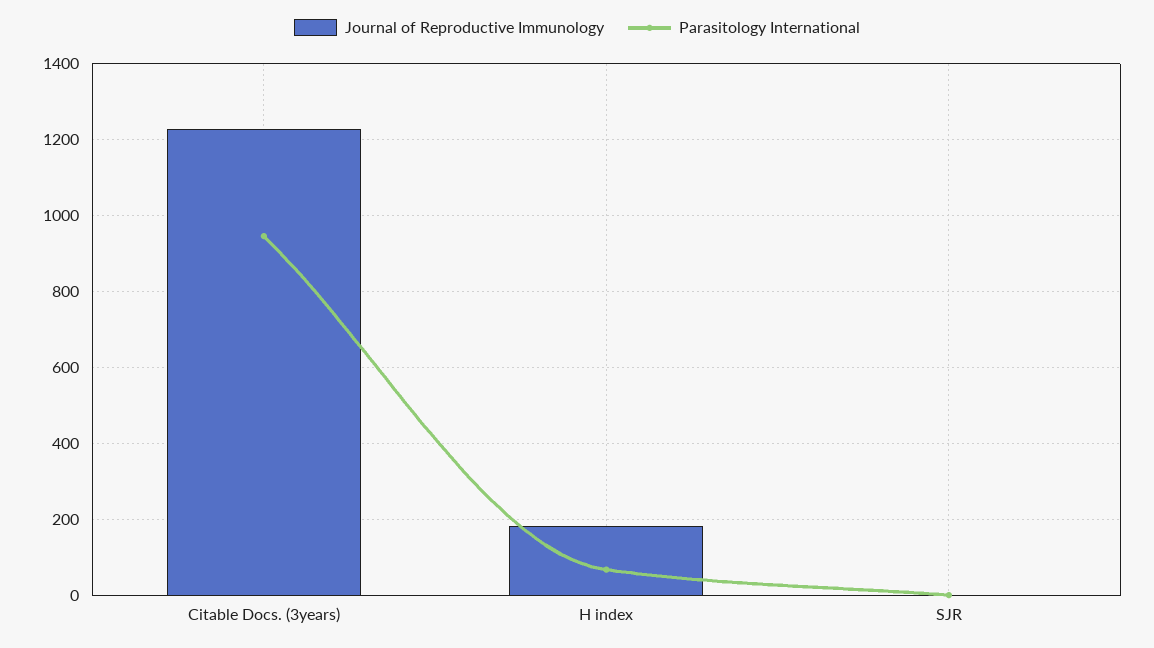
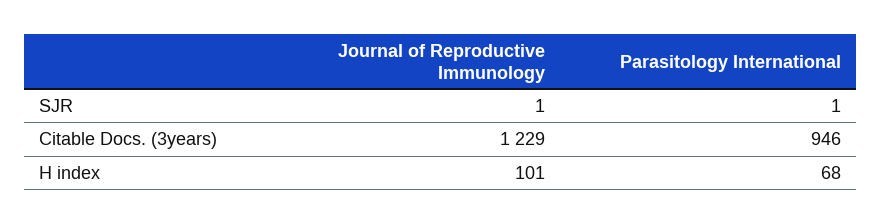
Journal of Reproductive Immunology, H index: 180 -> 101

